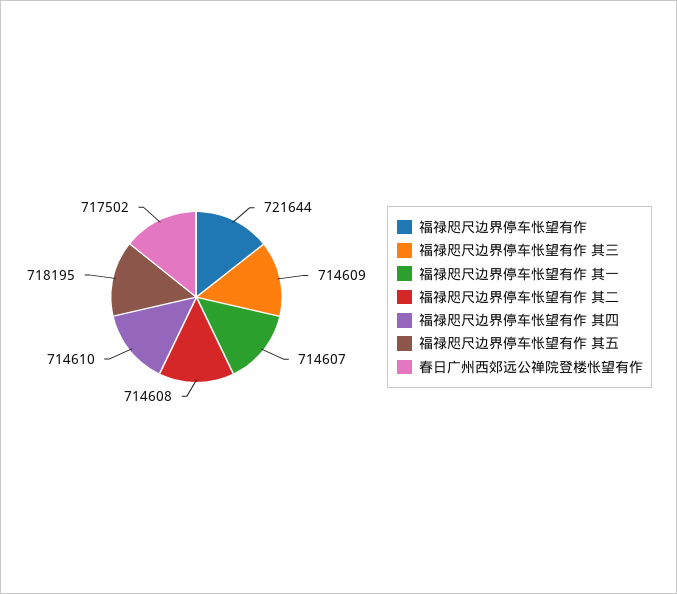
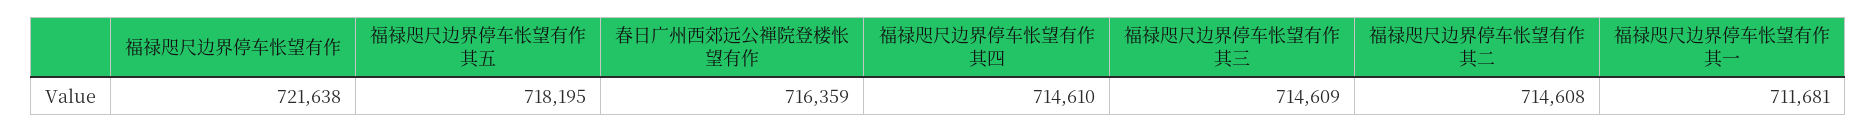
福禄咫尺边界停车怅望有作: 721644 -> 721638
福禄咫尺边界停车怅望有作 其一: 714607 -> 711681
春日广州西郊远公禅院登楼怅望有作: 717502 -> 716359

